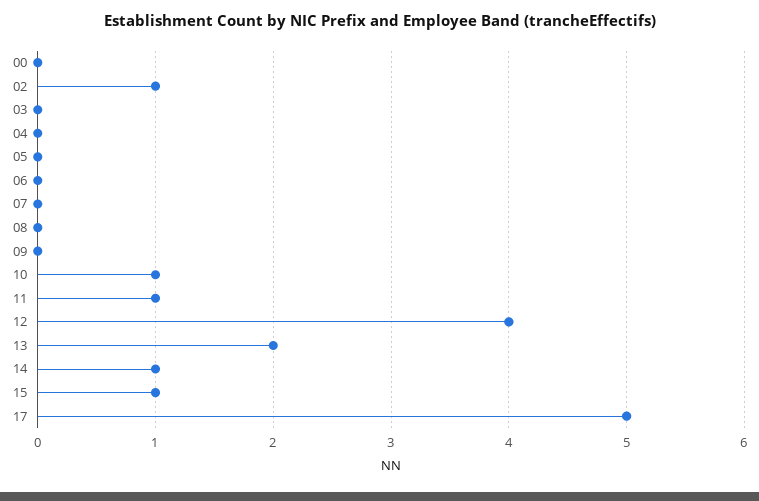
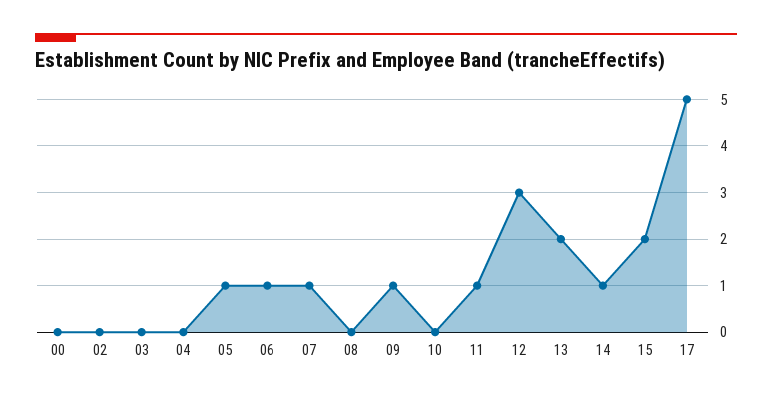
02: 1 -> 0
05: 0 -> 1
06: 0 -> 1
07: 0 -> 1
09: 0 -> 1
10: 1 -> 0
12: 4 -> 3
15: 1 -> 2

